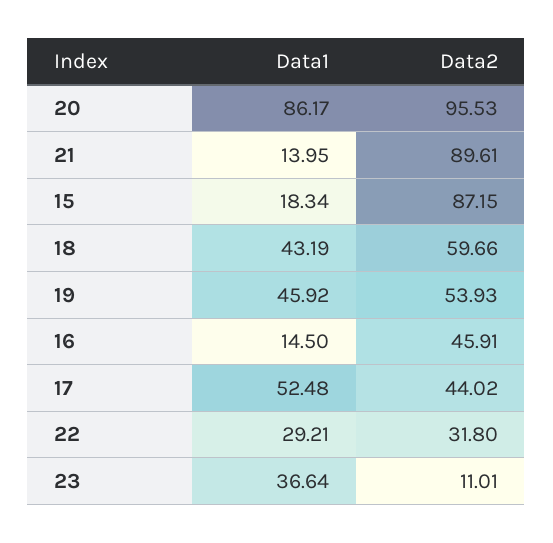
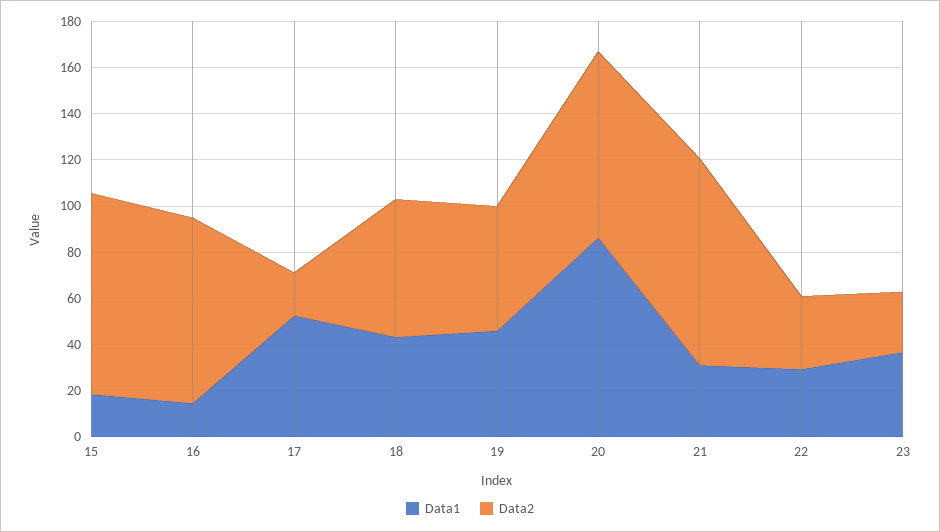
Data2, 20: 95.53 -> 80
Data1, 21: 13.95 -> 30
Data2, 16: 45.91 -> 80
Data2, 17: 44.02 -> 20
Data2, 23: 11.01 -> 25

